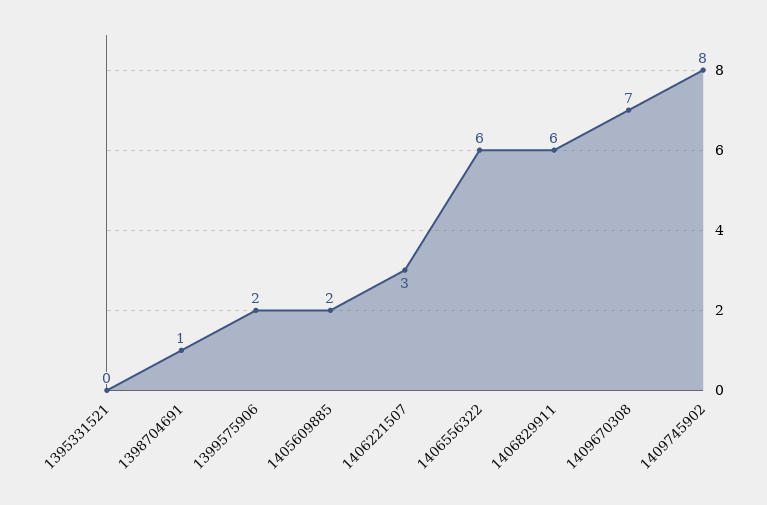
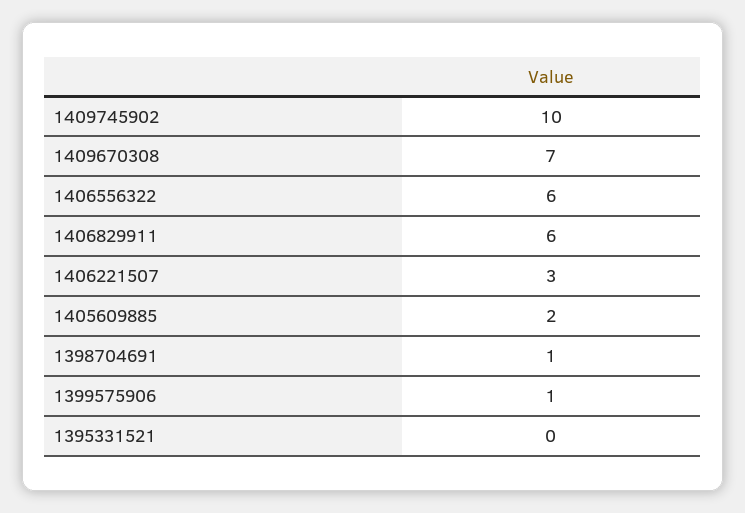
1399575906: 2 -> 1
1409745902: 8 -> 10

